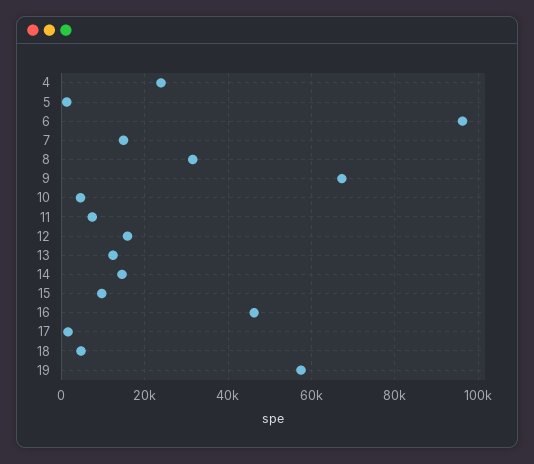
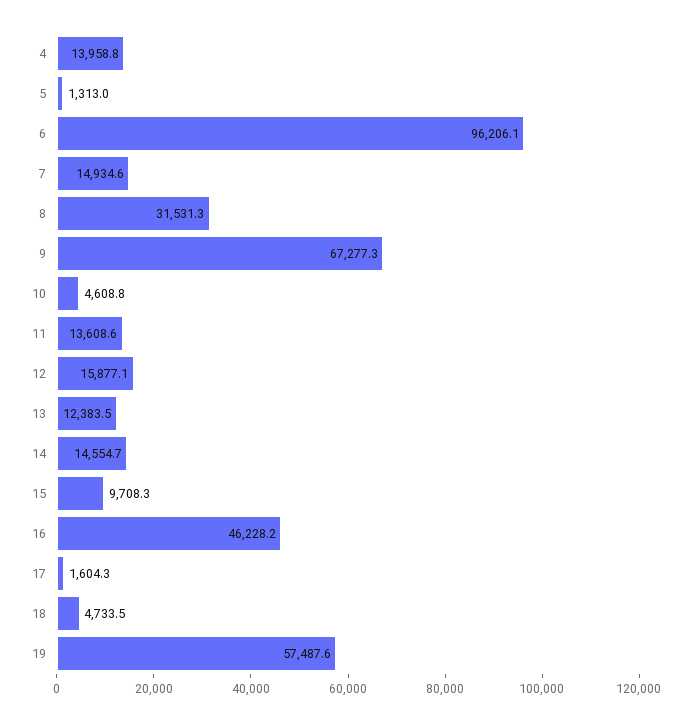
4: 24000 -> 13958.8
11: 8000 -> 13608.6

